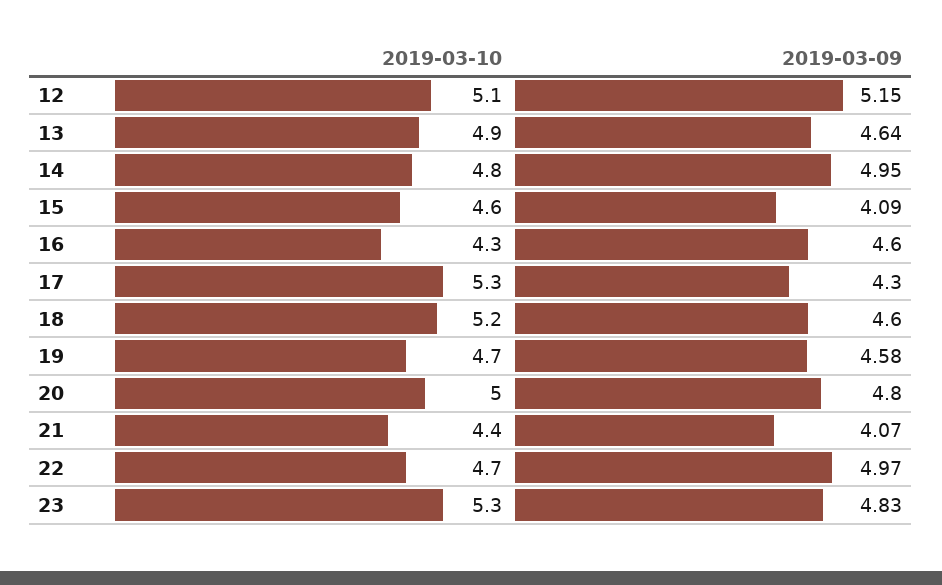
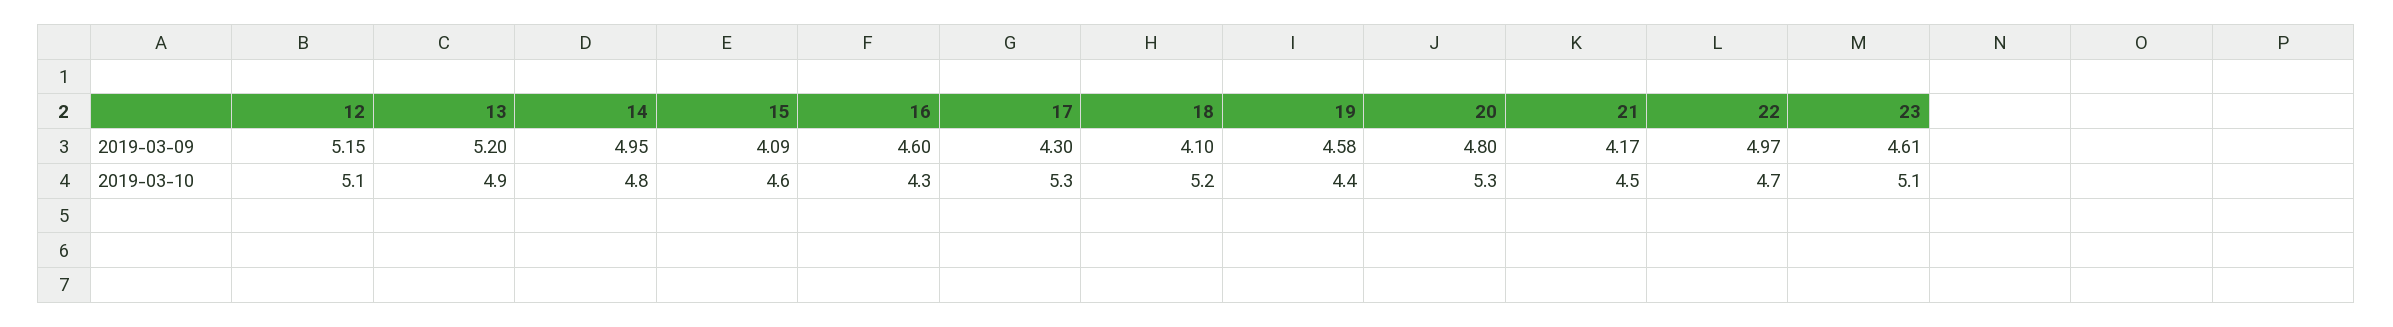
2019-03-09, 13: 4.64 -> 5.2
2019-03-09, 18: 4.6 -> 4.1
2019-03-10, 19: 4.7 -> 4.4
2019-03-10, 20: 5 -> 5.3
2019-03-10, 21: 4.4 -> 4.5
2019-03-09, 21: 4.07 -> 4.17
2019-03-10, 23: 5.3 -> 5.1
2019-03-09, 23: 4.83 -> 4.61

